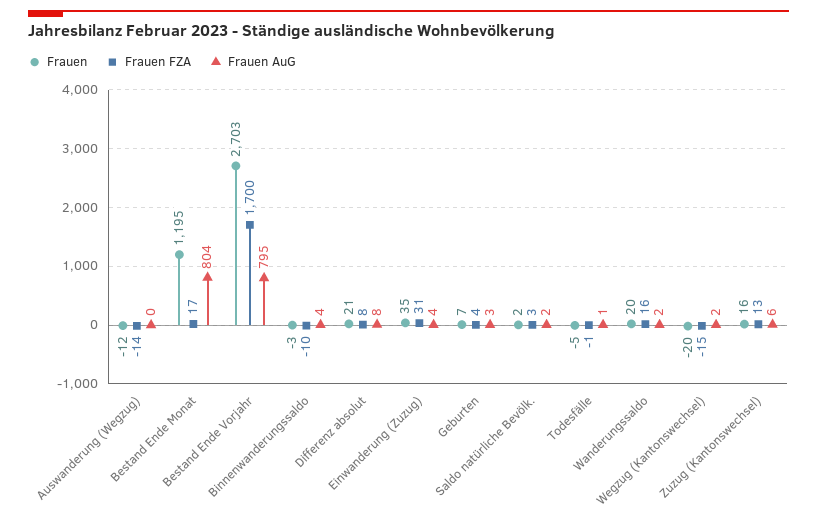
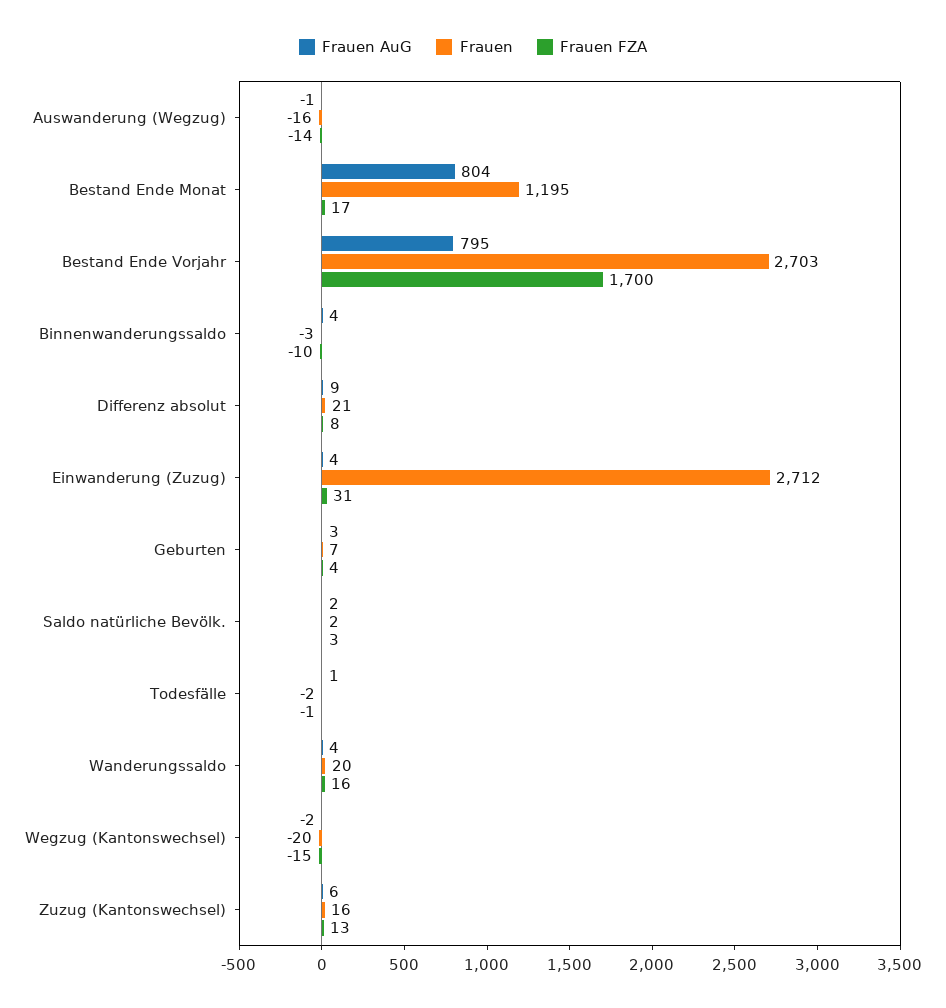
Frauen, Auswanderung (Wegzug): -12 -> -16
Frauen AuG, Auswanderung (Wegzug): 0 -> -1
Frauen AuG, Differenz absolut: 8 -> 9
Frauen, Einwanderung (Zuzug): 35 -> 2712
Frauen, Todesfälle: -5 -> -2
Frauen AuG, Wanderungssaldo: 2 -> 4
Frauen AuG, Wegzug (Kantonswechsel): 2 -> -2

